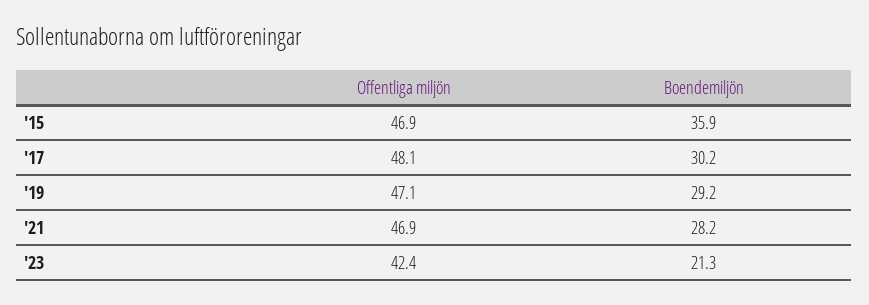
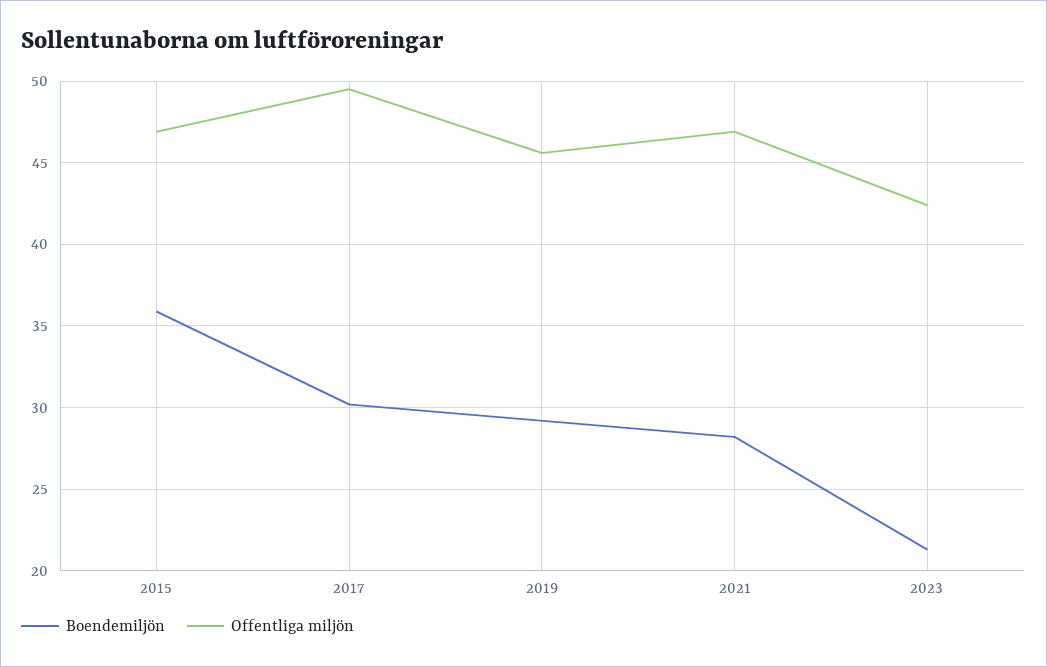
Offentliga miljön, '17: 48.1 -> 49.5
Offentliga miljön, '19: 47.1 -> 45.5

